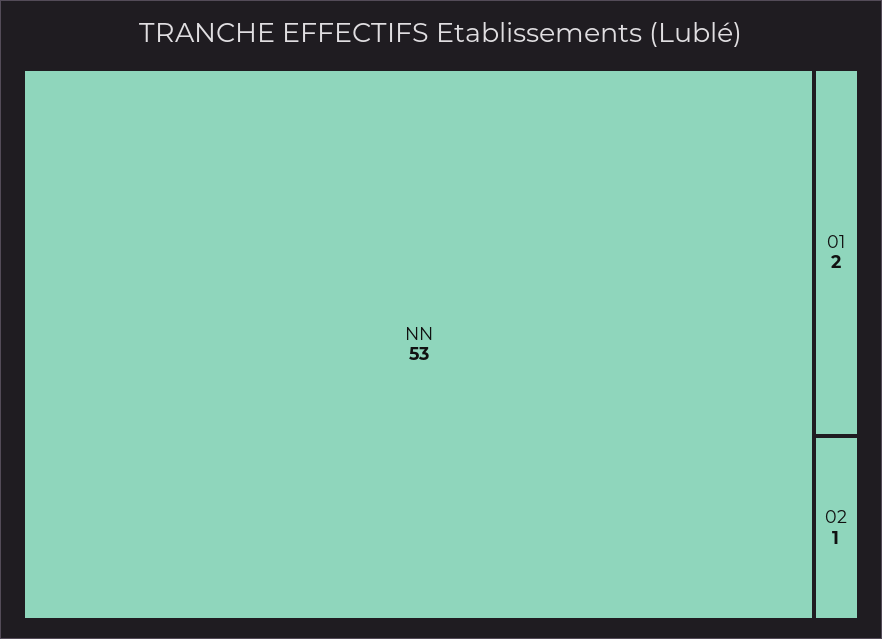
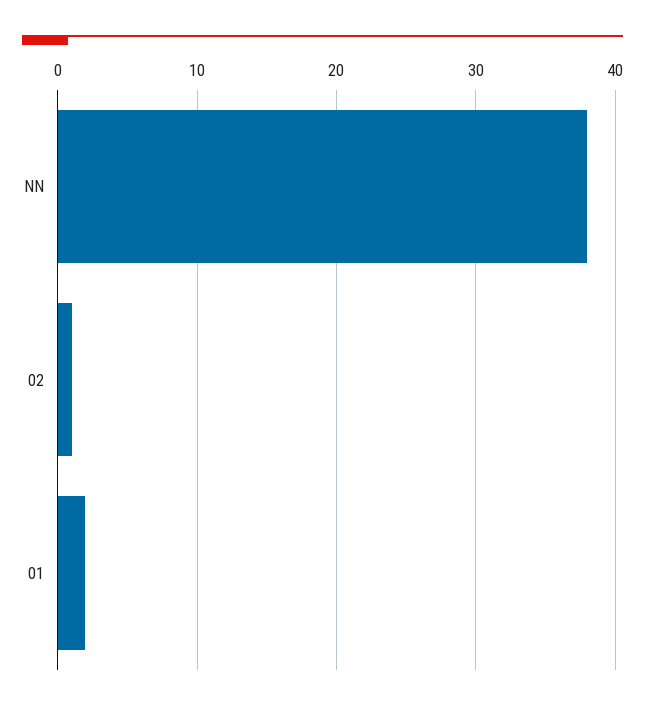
NN: 53 -> 38

